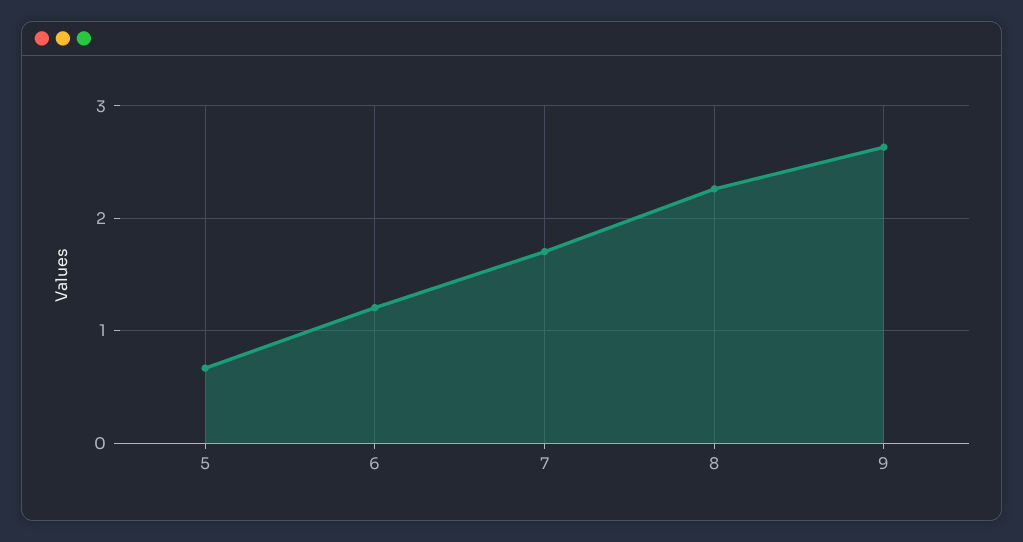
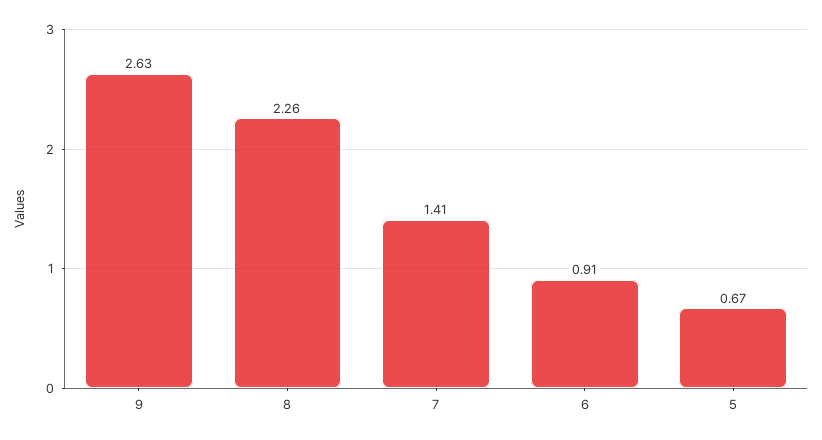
6: 1.2 -> 0.91
7: 1.7 -> 1.41

